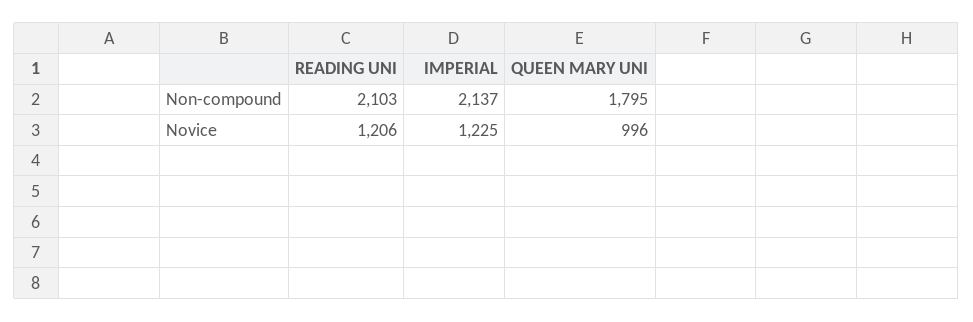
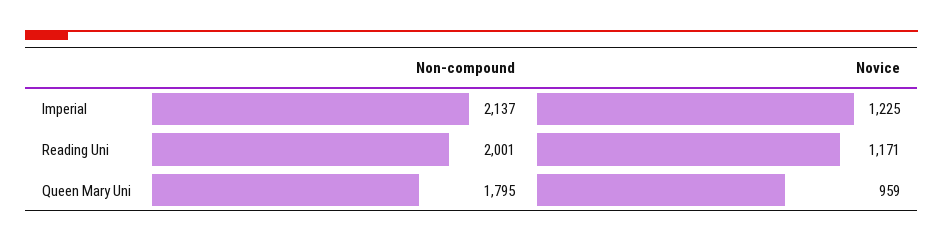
READING UNI, Non-compound: 2103 -> 2001
READING UNI, Novice: 1206 -> 1171
QUEEN MARY UNI, Novice: 996 -> 959

